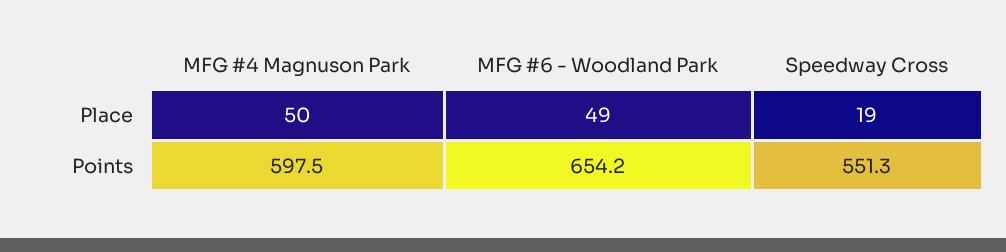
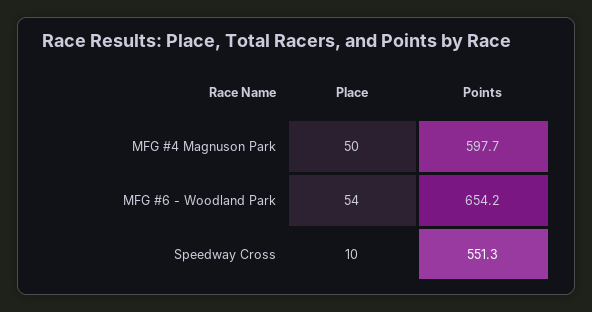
MFG #6 - Woodland Park, Place: 49 -> 54
Speedway Cross, Place: 19 -> 10
MFG #4 Magnuson Park, Points: 597.5 -> 597.7

